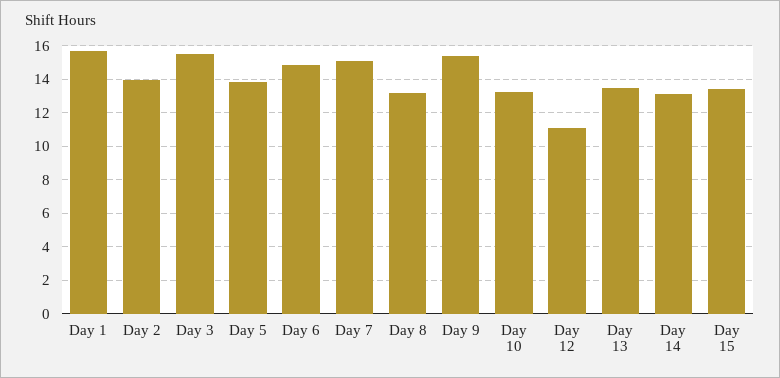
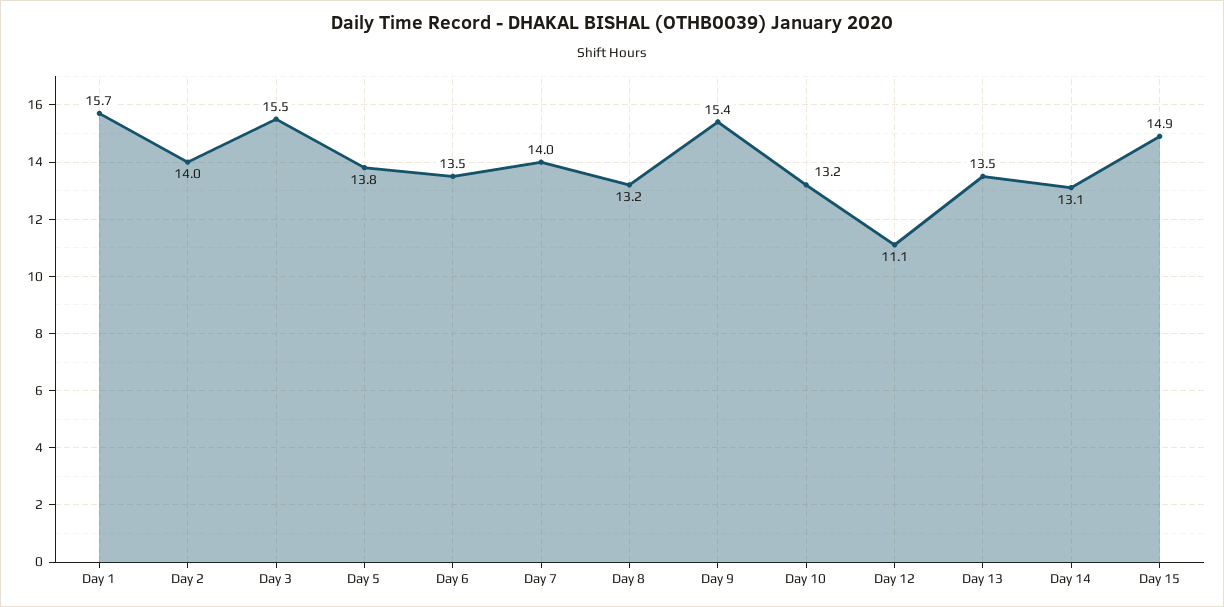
Day 6: 15 -> 13.5
Day 7: 15 -> 14
Day 15: 13.5 -> 14.9

